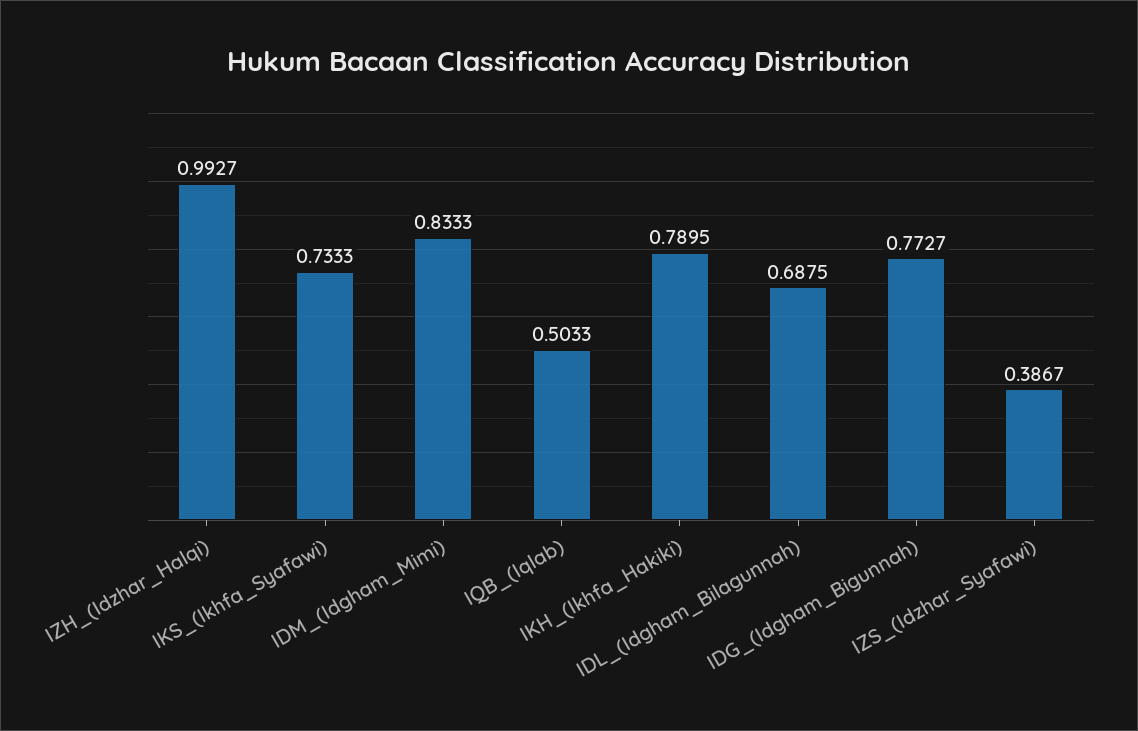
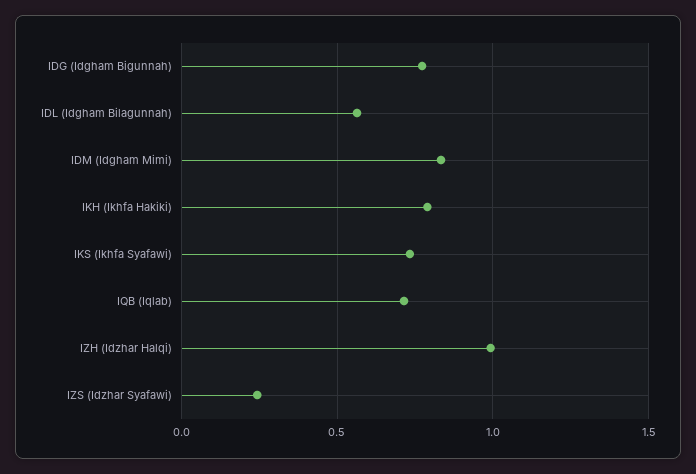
IQB_(Iqlab): 0.5033 -> 0.7
IDL_(Idgham_Bilagunnah): 0.6875 -> 0.55
IZS_(Idzhar_Syafawi): 0.3867 -> 0.25

